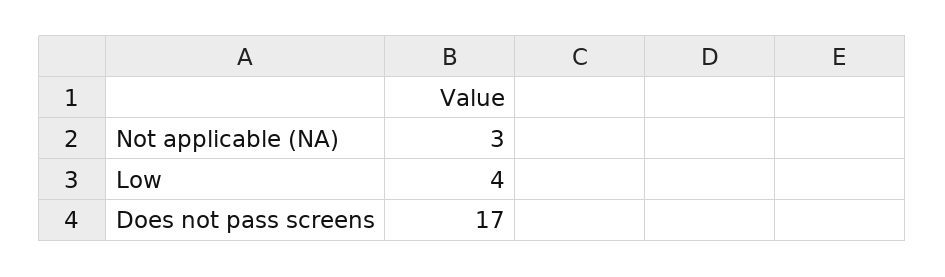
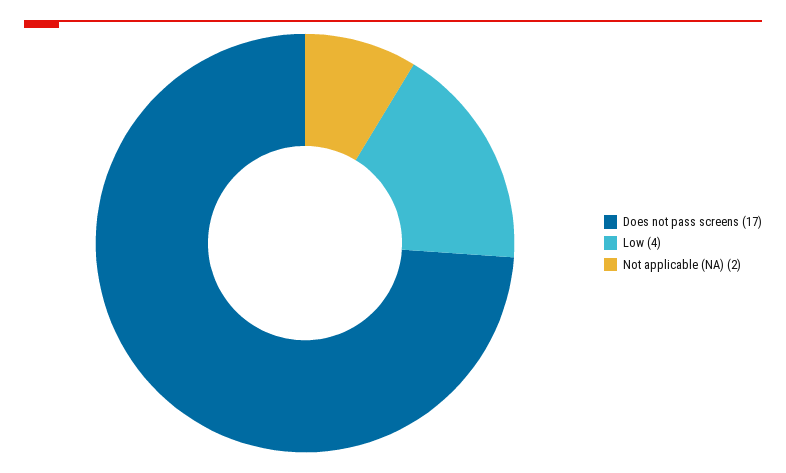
Not applicable (NA): 3 -> 2

